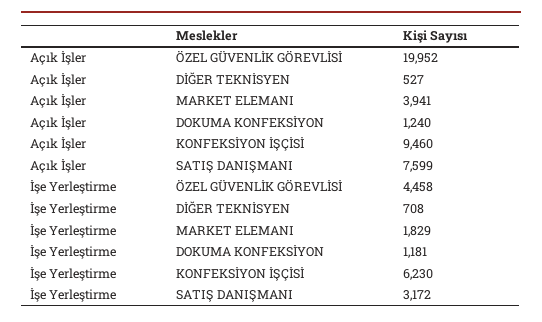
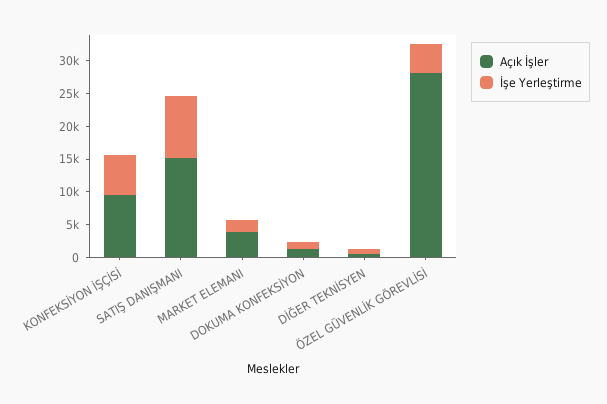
Açık İşler, ÖZEL GÜVENLİK GÖREVLİSİ: 19952 -> 27500
Açık İşler, SATIŞ DANIŞMANI: 7599 -> 15000
İşe Yerleştirme, SATIŞ DANIŞMANI: 3172 -> 10000

